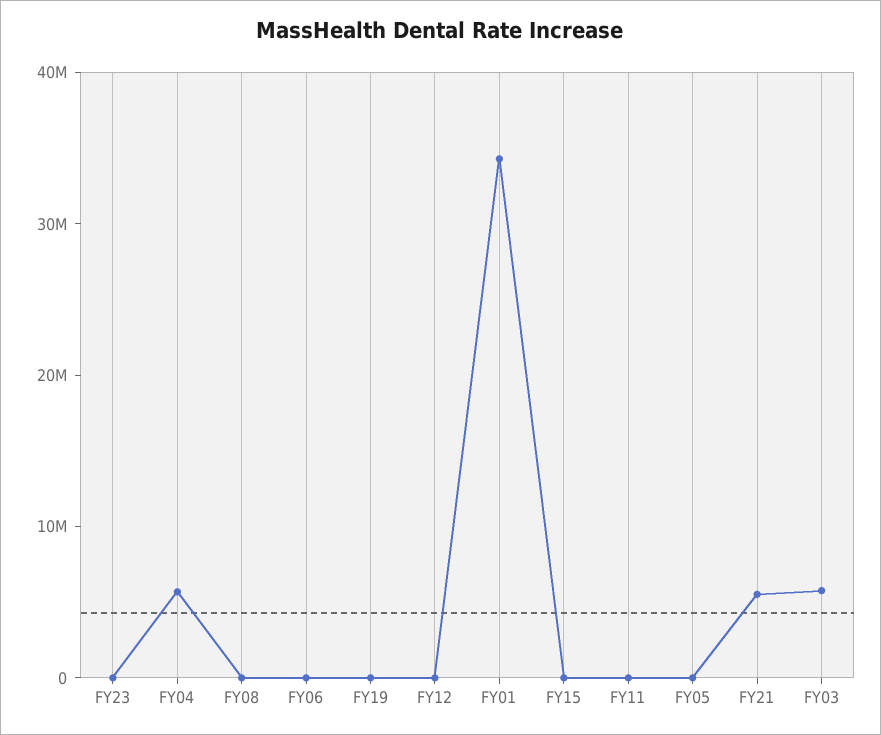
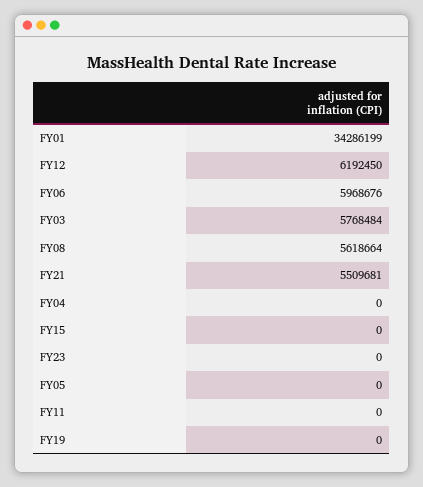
FY04: 6000000 -> 0
FY08: 0 -> 5618664
FY06: 0 -> 5968676
FY12: 0 -> 6192450

